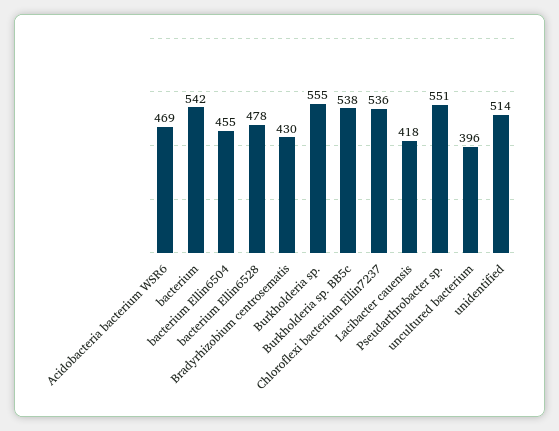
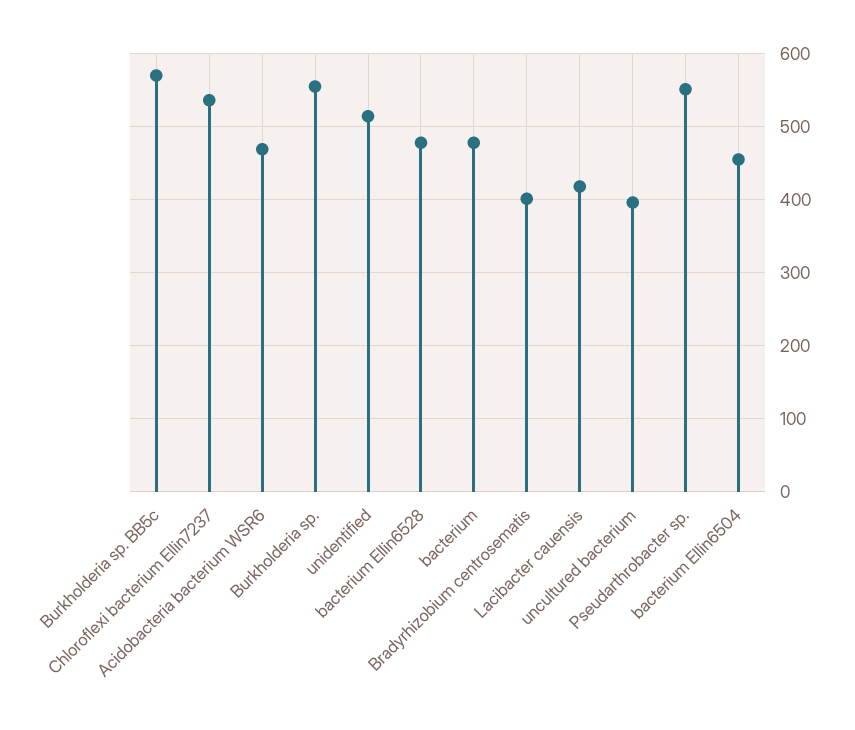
bacterium: 542 -> 480
Bradyrhizobium centrosematis: 430 -> 400
Burkholderia sp. BB5c: 538 -> 570

